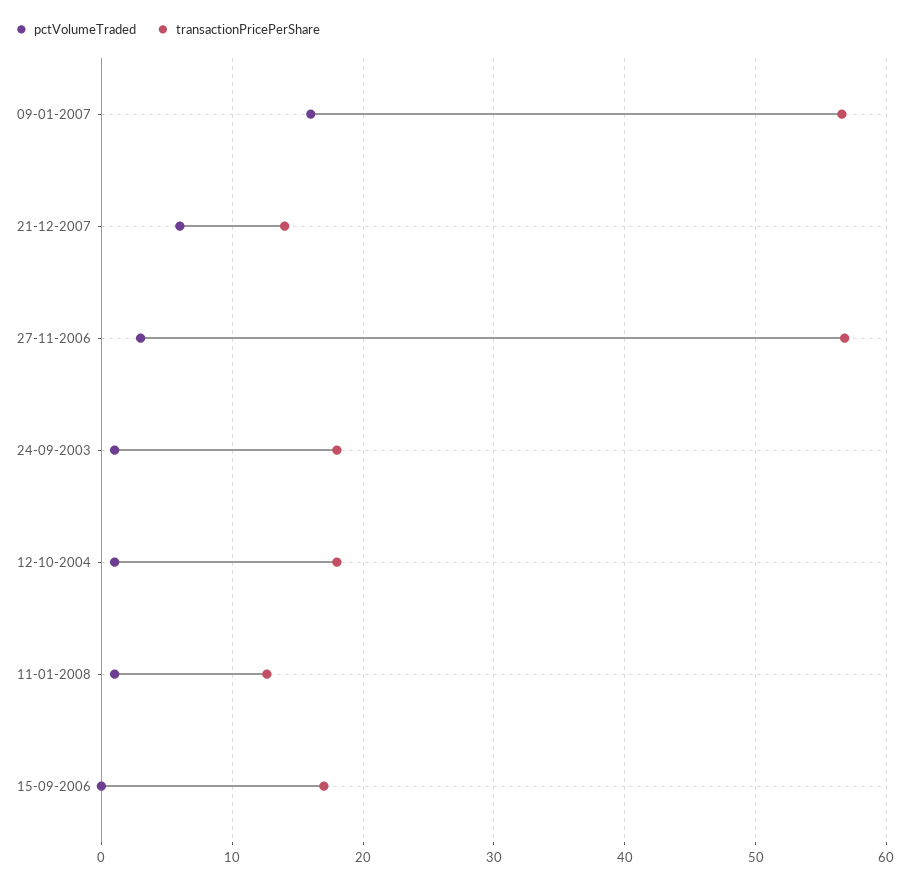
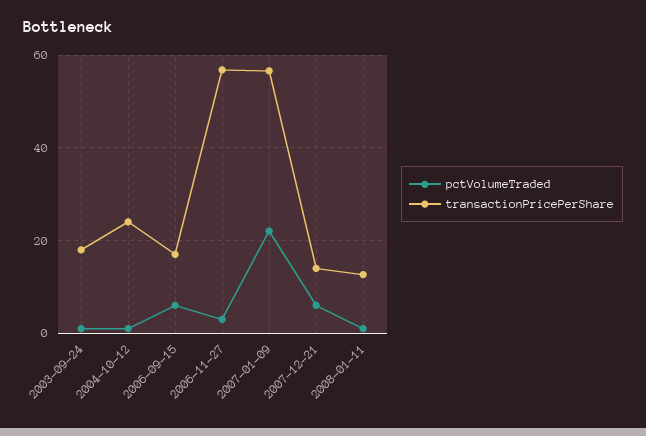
pctVolumeTraded, 09-01-2007: 16 -> 22
transactionPricePerShare, 12-10-2004: 18 -> 24
pctVolumeTraded, 15-09-2006: 0 -> 6

